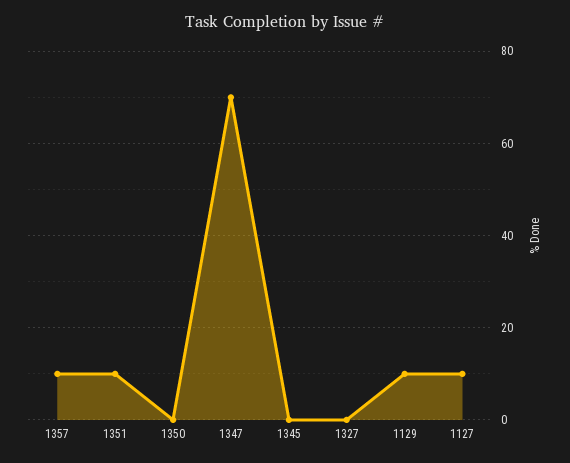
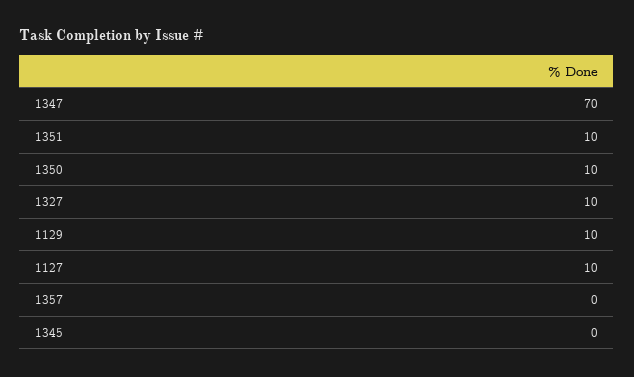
1357: 10 -> 0
1350: 0 -> 10
1327: 0 -> 10

